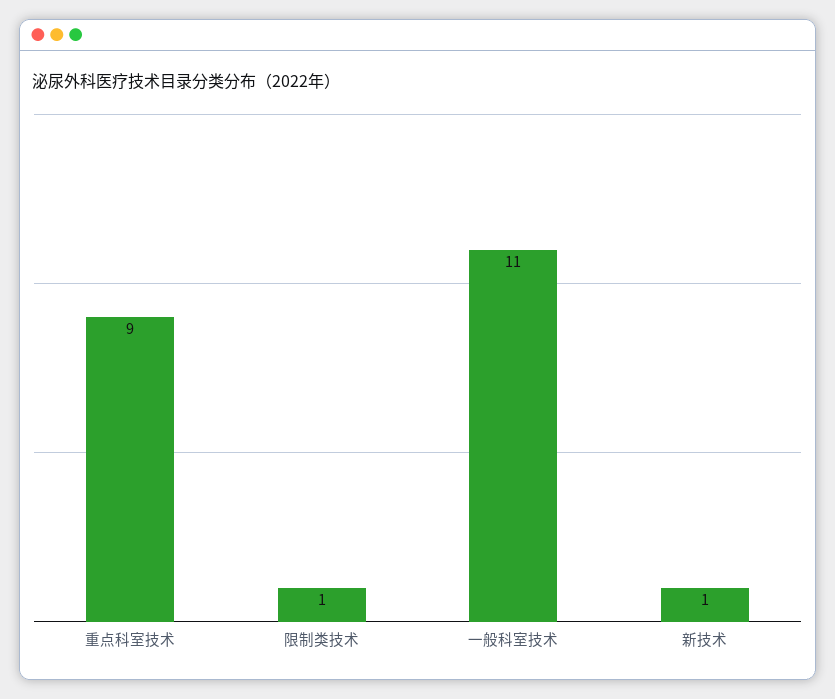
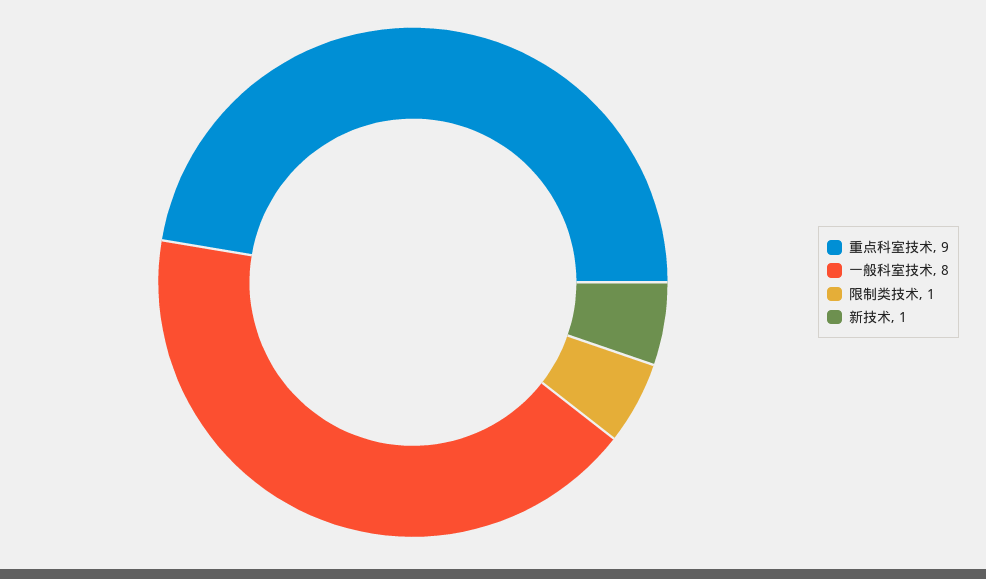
一般科室技术: 11 -> 8

